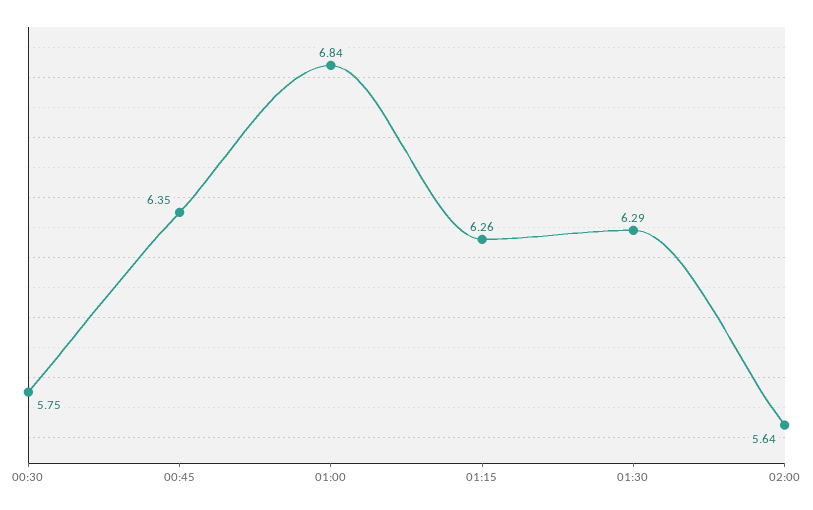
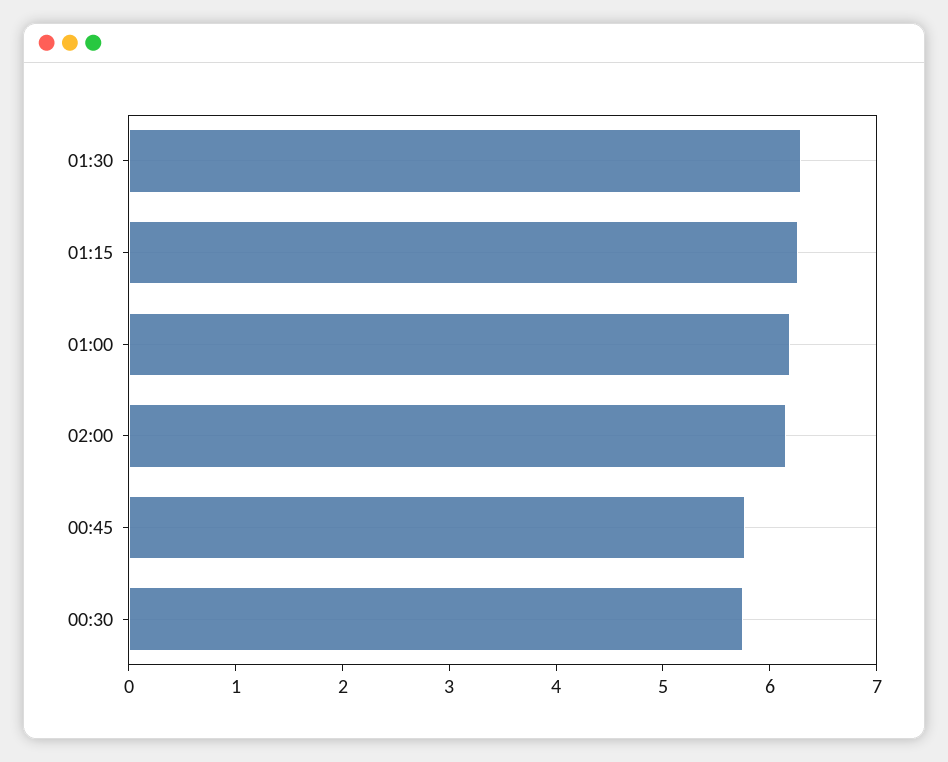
00:45: 6.35 -> 5.8
01:00: 6.84 -> 6.2
02:00: 5.64 -> 6.2

